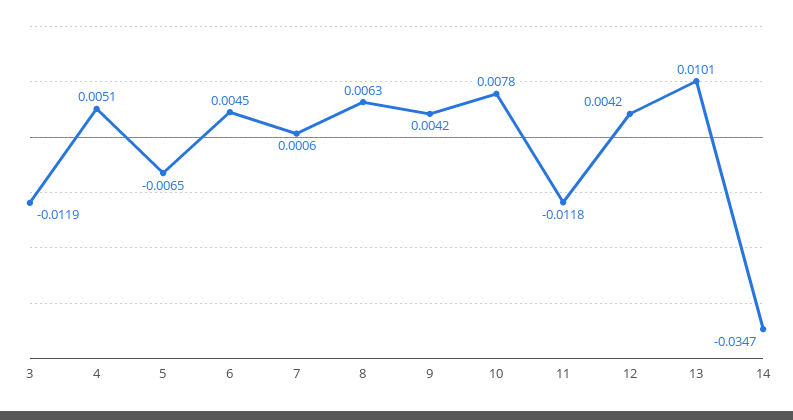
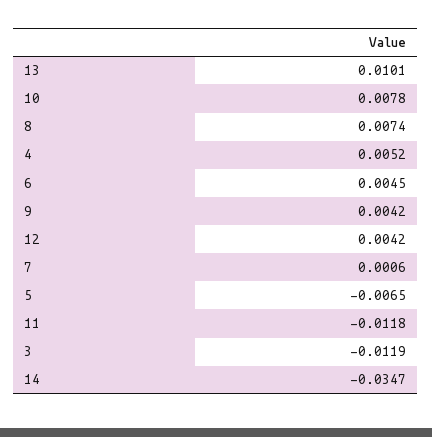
4: 0.0051 -> 0.0052
8: 0.0063 -> 0.0074

